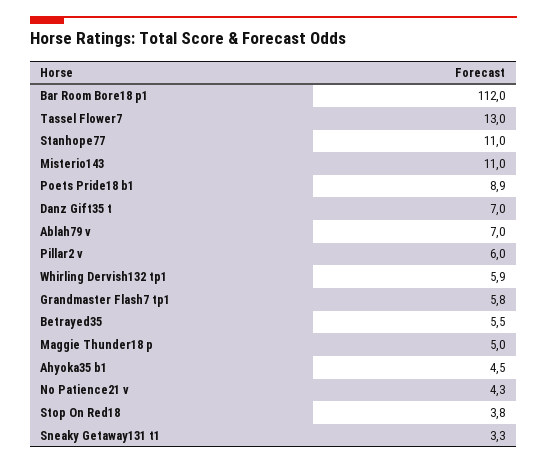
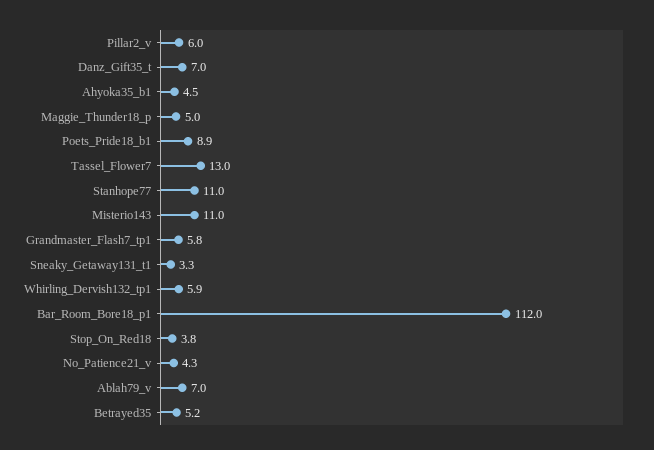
Betrayed35: 5.5 -> 5.2

